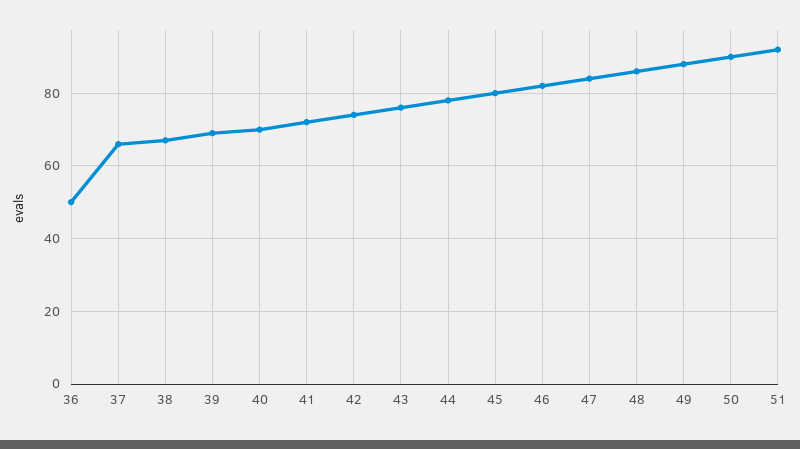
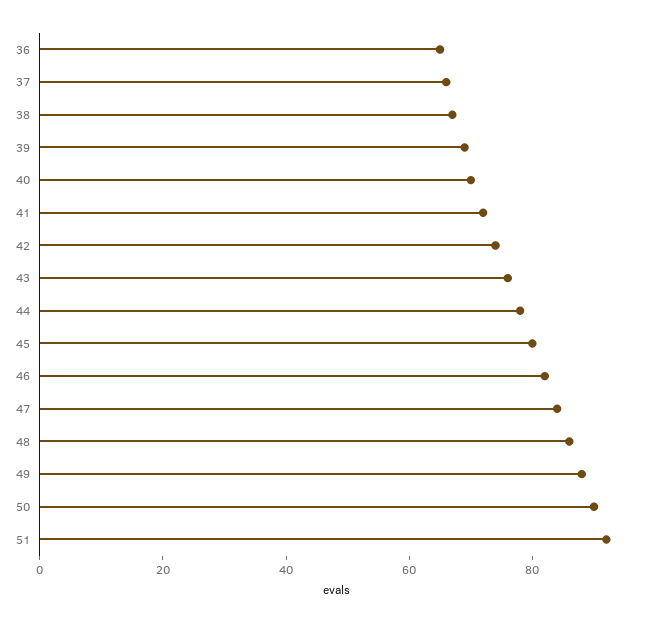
36: 50 -> 65

